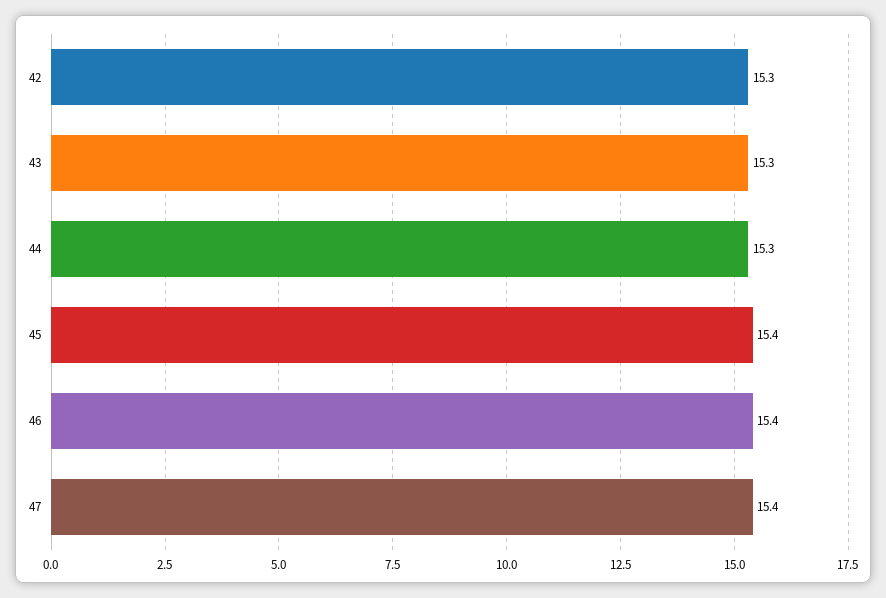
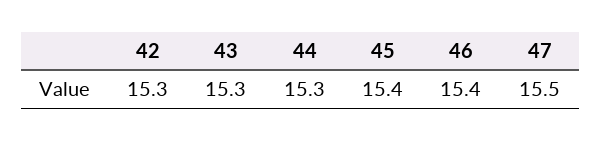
47: 15.4 -> 15.5

